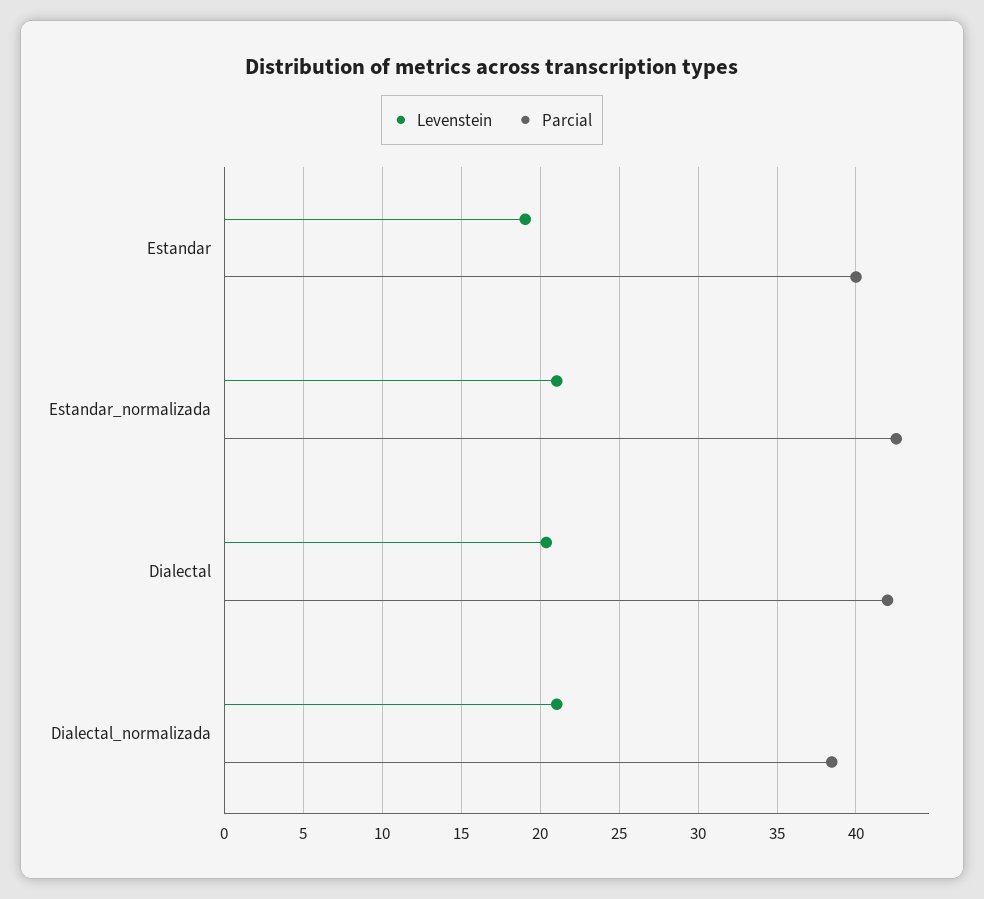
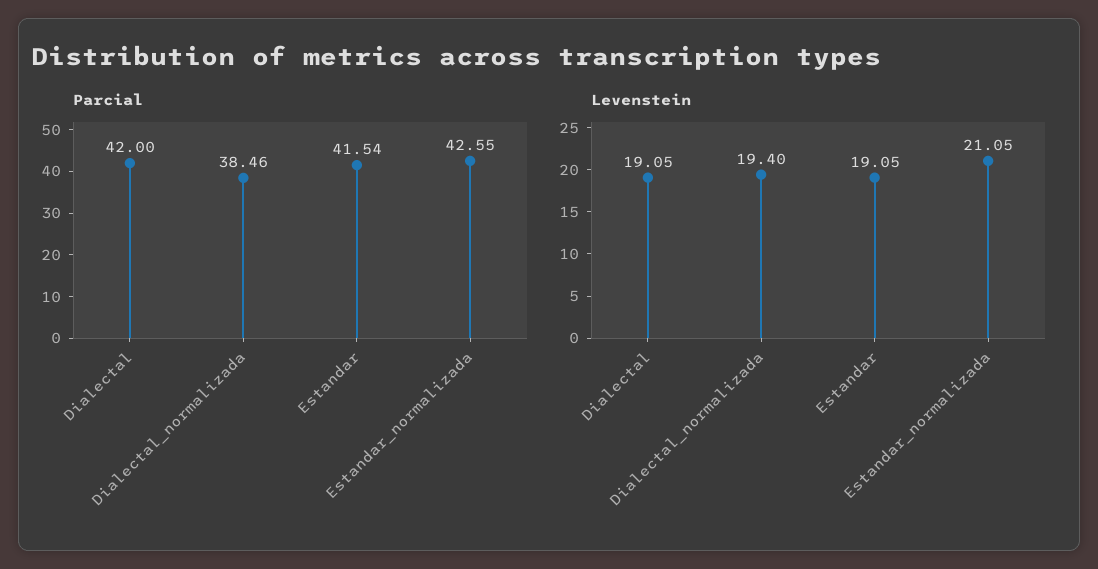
Parcial, Estandar: 40 -> 41.54
Levenstein, Dialectal: 20.5 -> 19.05
Levenstein, Dialectal_normalizada: 21 -> 19.4

